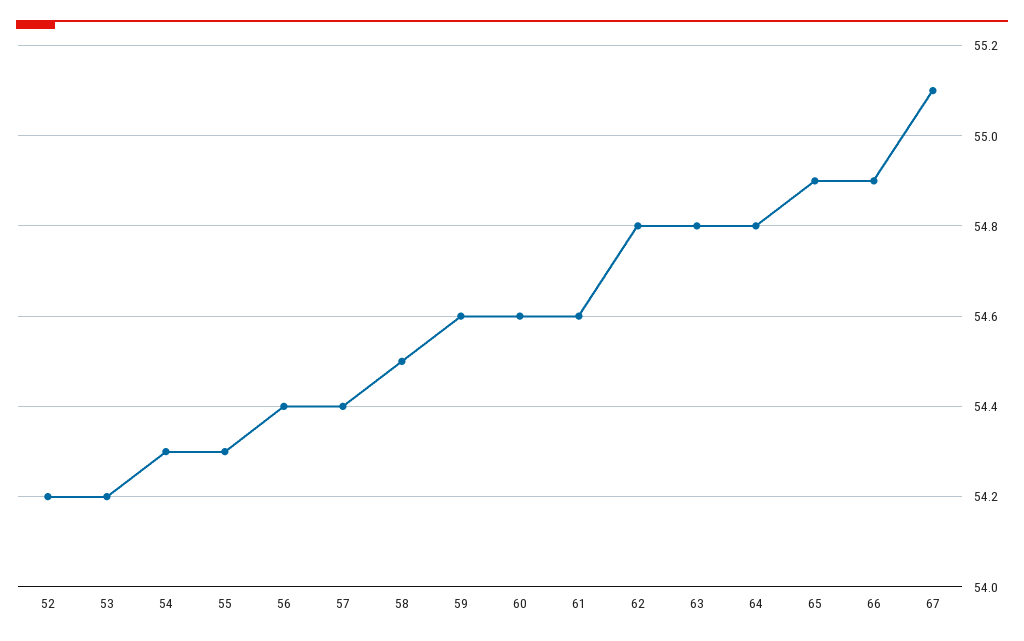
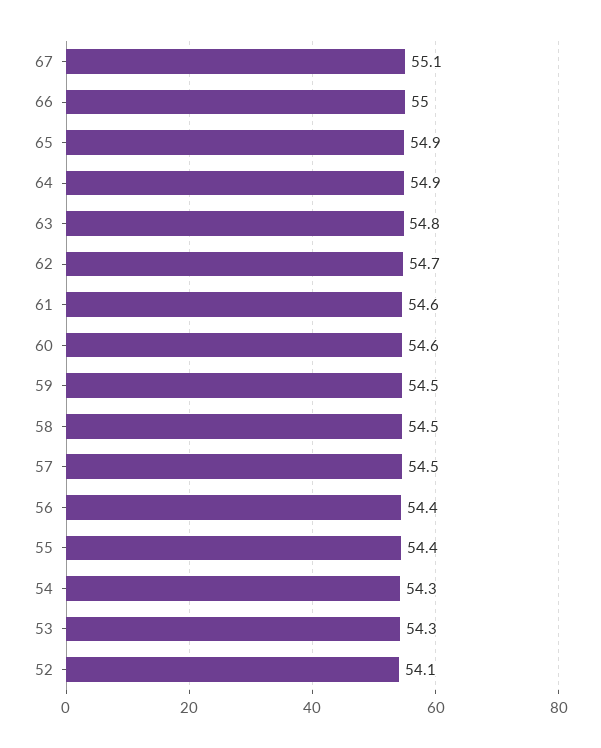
52: 54.2 -> 54.1
53: 54.2 -> 54.3
55: 54.3 -> 54.4
57: 54.4 -> 54.5
59: 54.6 -> 54.5
62: 54.8 -> 54.7
64: 54.8 -> 54.9
66: 54.9 -> 55

